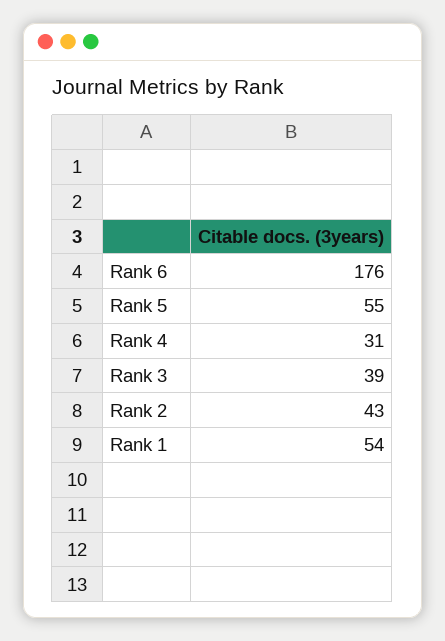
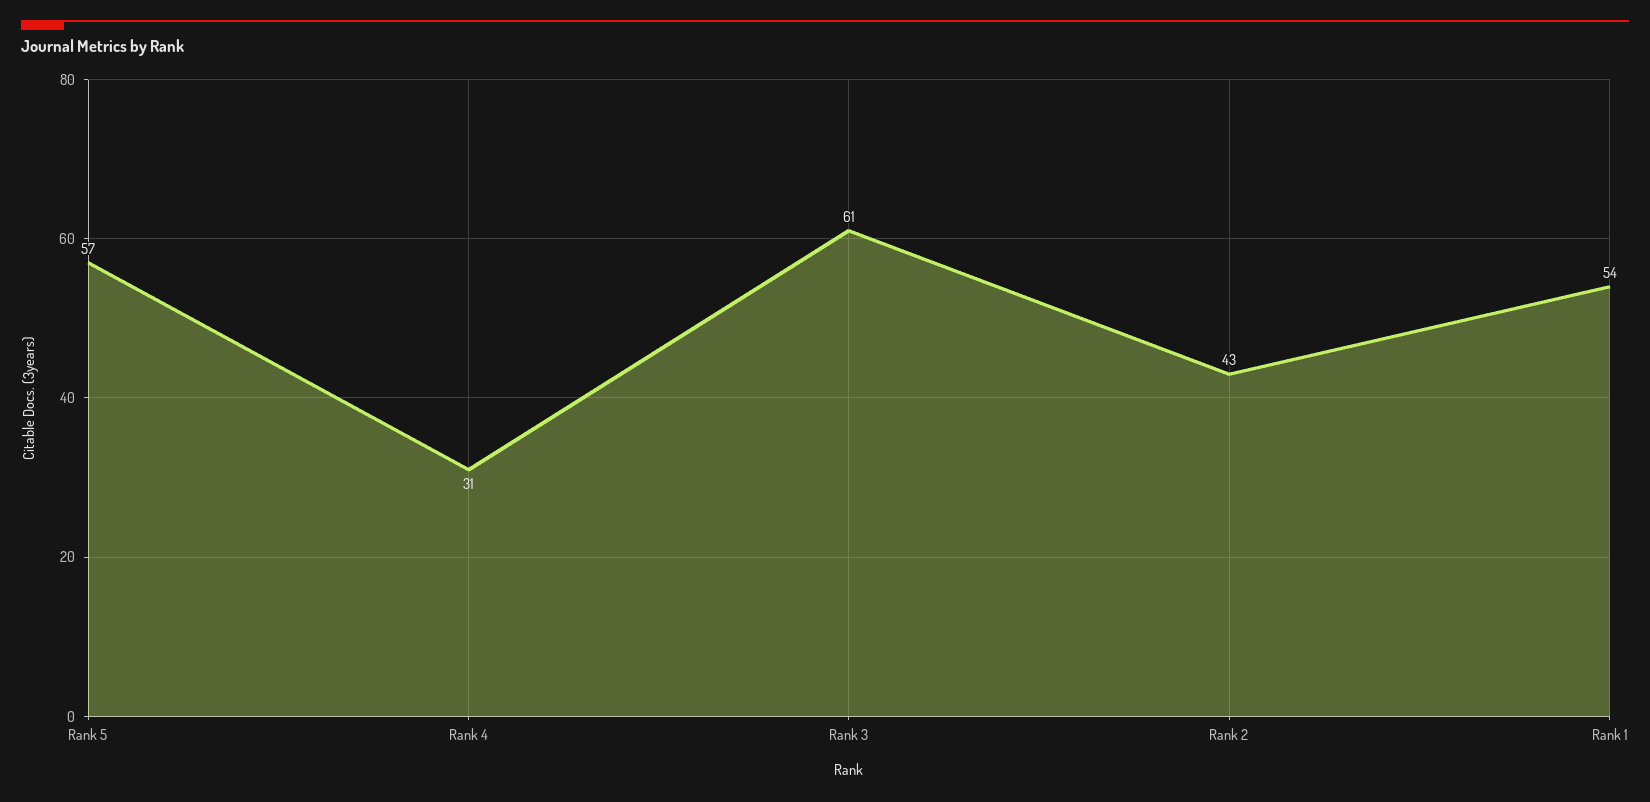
Rank 6: 176 -> none
Rank 5: 55 -> 57
Rank 3: 39 -> 61

